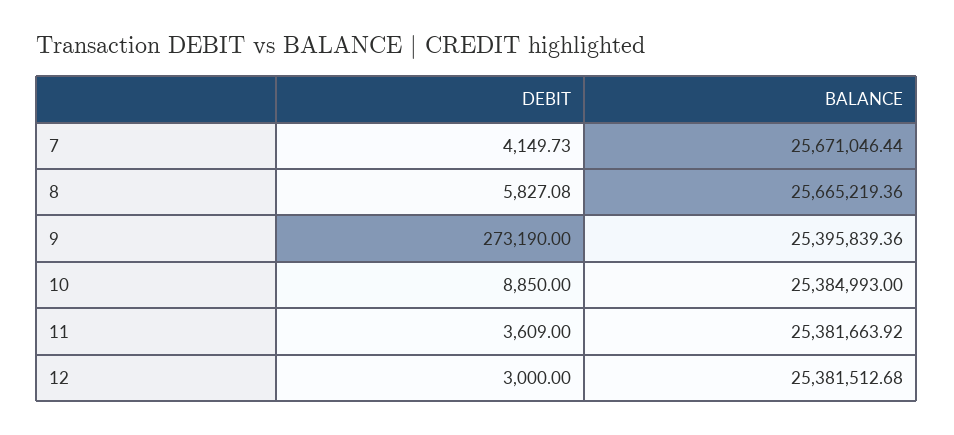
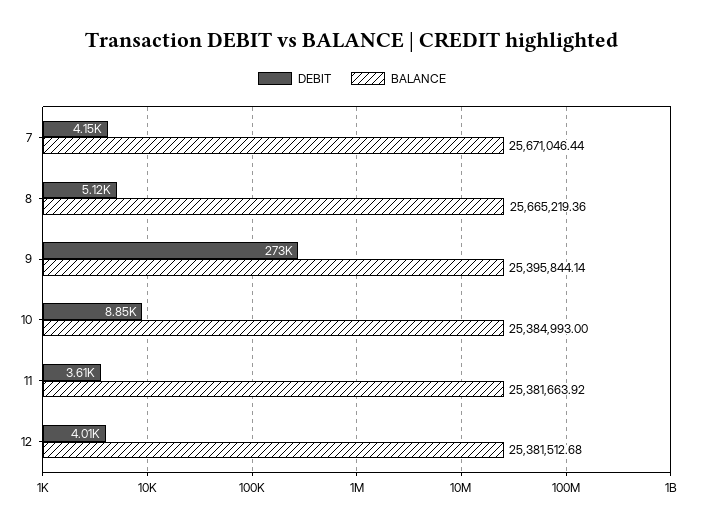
DEBIT, 8: 5827.08 -> 5120
BALANCE, 9: 25395839.36 -> 25395844.14
DEBIT, 12: 3000 -> 4010

